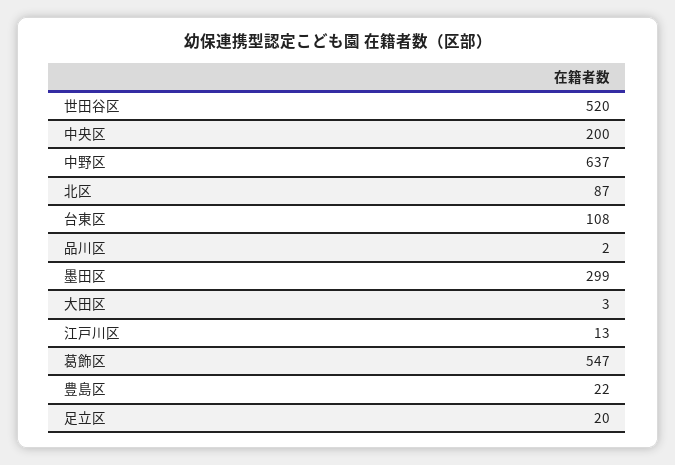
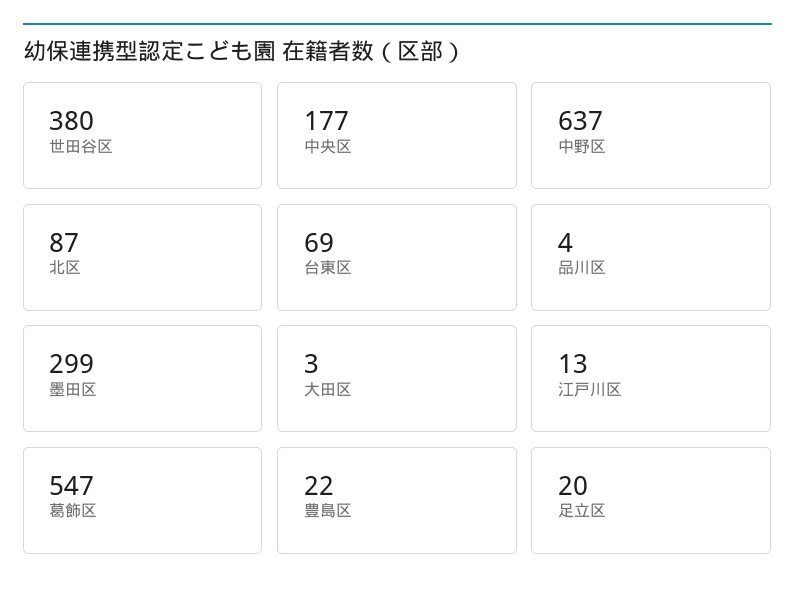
世田谷区: 520 -> 380
中央区: 200 -> 177
台東区: 108 -> 69
品川区: 2 -> 4

